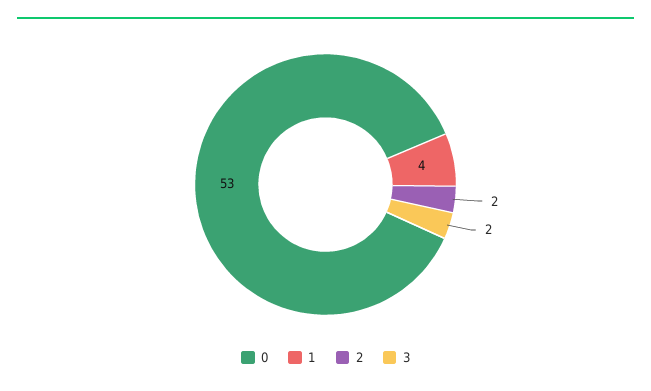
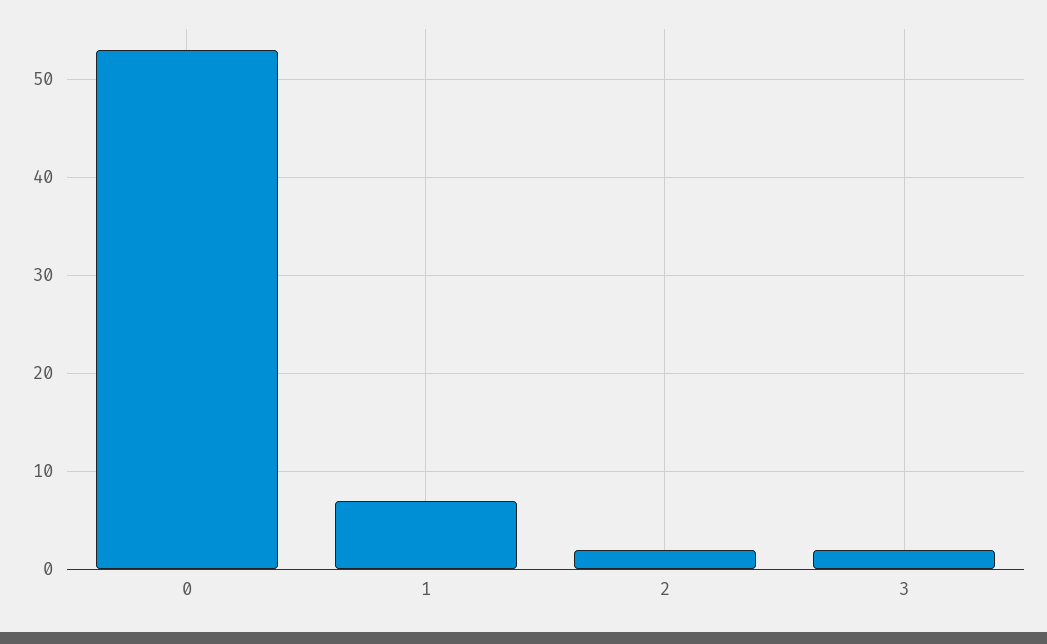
1: 4 -> 7

